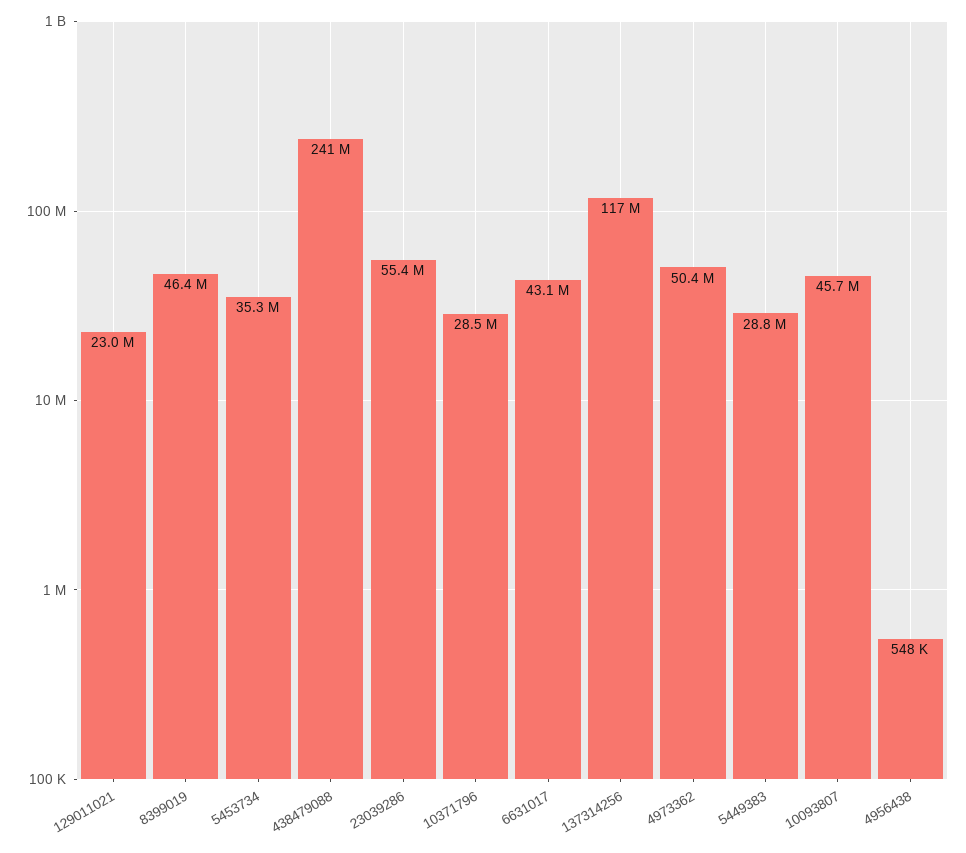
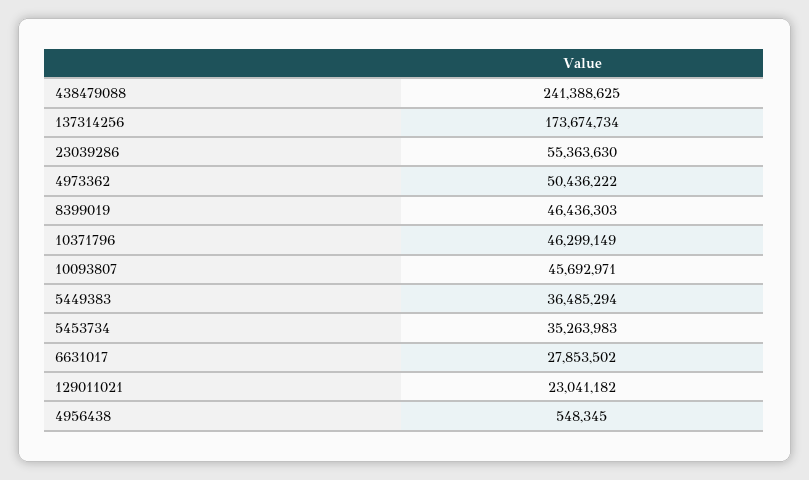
10371796: 28500000 -> 46299149
6631017: 43100000 -> 27853502
137314256: 117000000 -> 173674734
5449383: 28800000 -> 36485294

